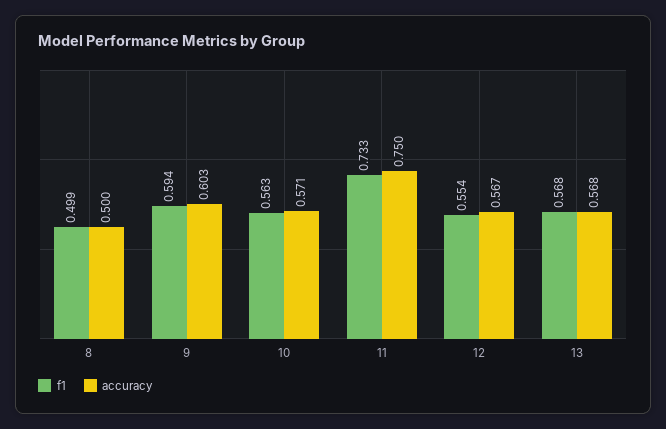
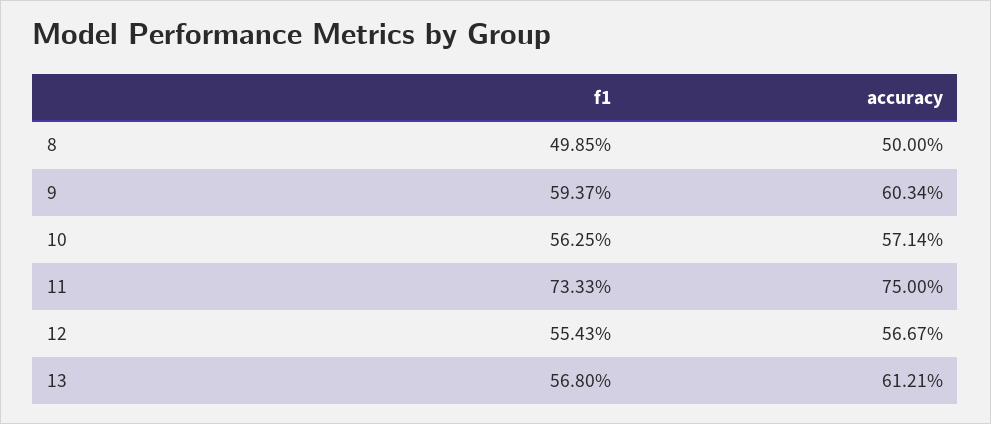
accuracy, 13: 0.568 -> 0.6121

